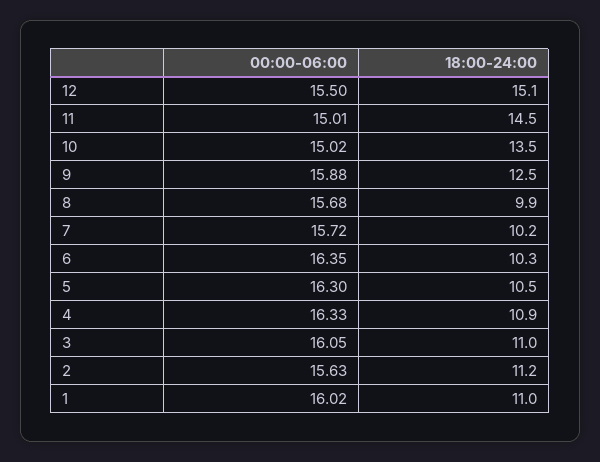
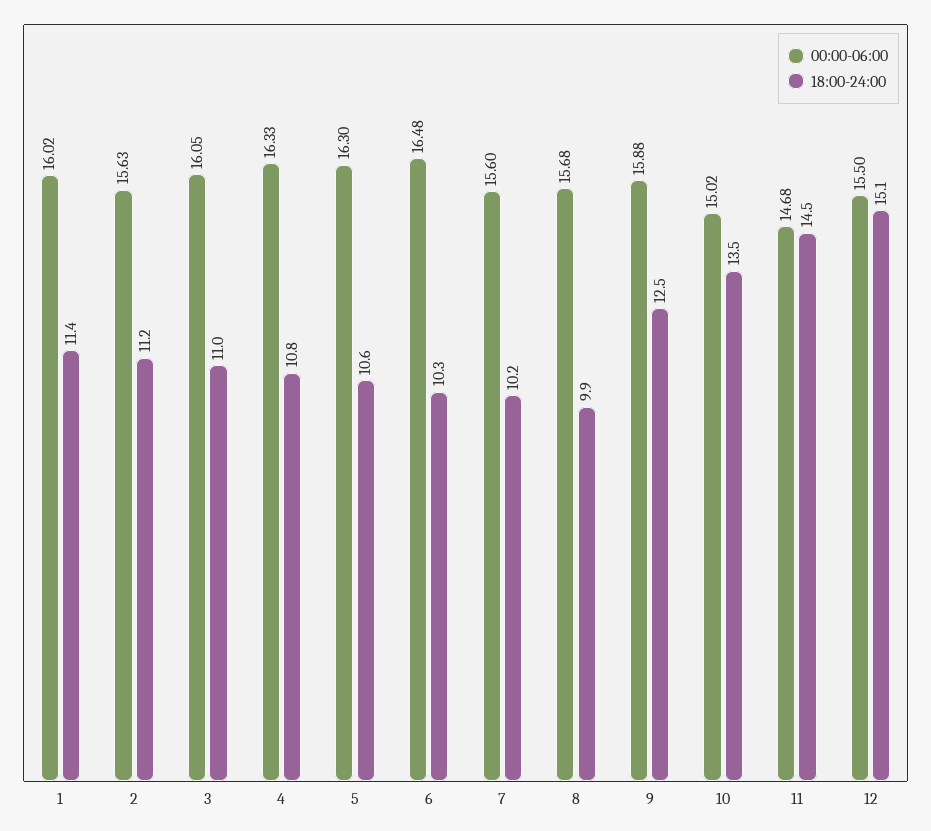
00:00-06:00, 11: 15.01 -> 14.68
00:00-06:00, 7: 15.72 -> 15.6
00:00-06:00, 6: 16.35 -> 16.48
18:00-24:00, 5: 10.5 -> 10.6
18:00-24:00, 4: 10.9 -> 10.8
18:00-24:00, 1: 11 -> 11.4

